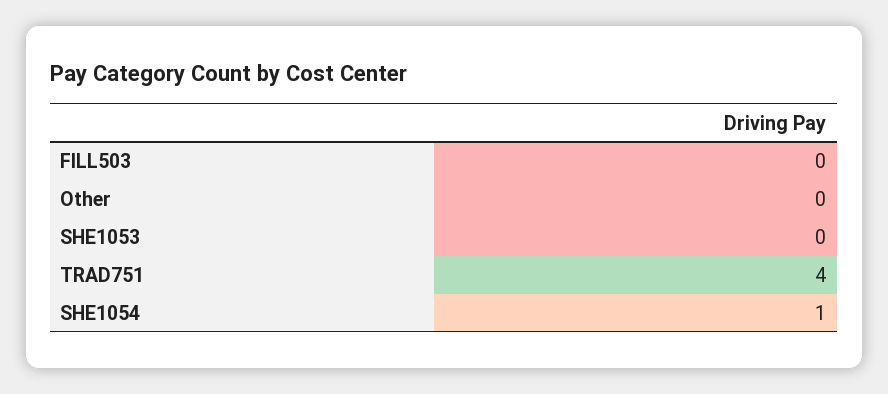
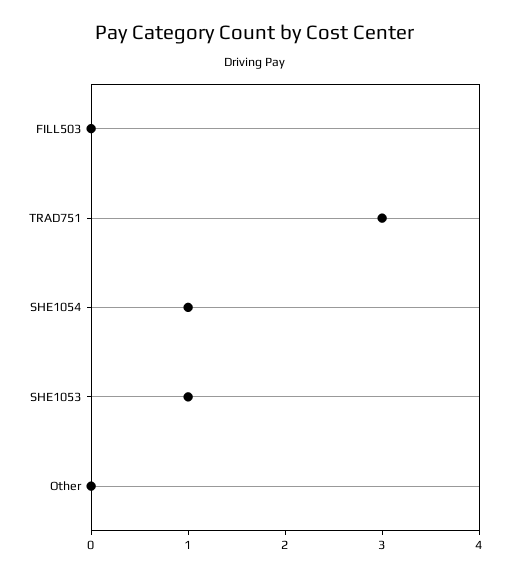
SHE1053: 0 -> 1
TRAD751: 4 -> 3

